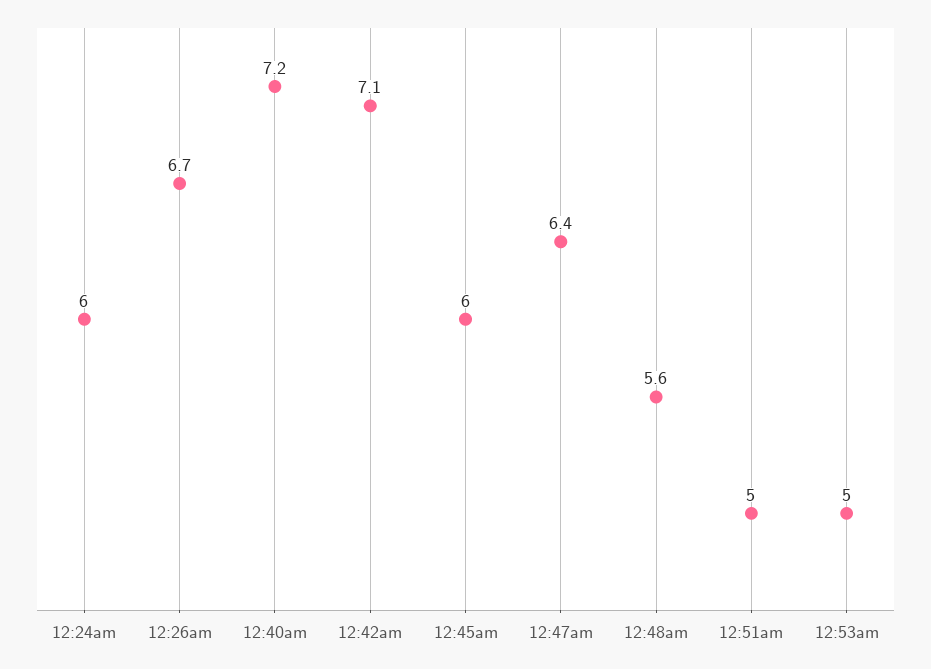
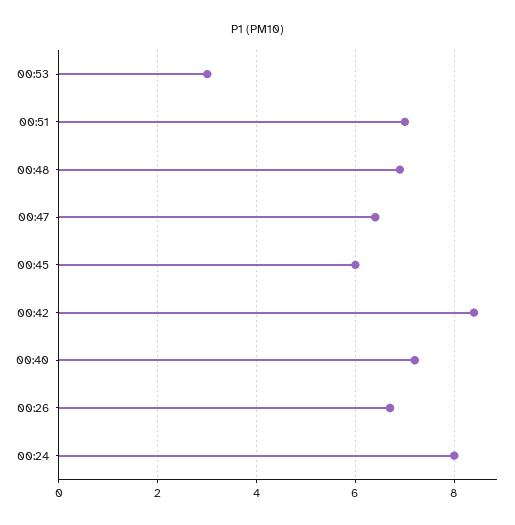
12:24am: 6 -> 8
12:42am: 7.1 -> 8.5
12:48am: 5.6 -> 7
12:51am: 5 -> 7
12:53am: 5 -> 3

